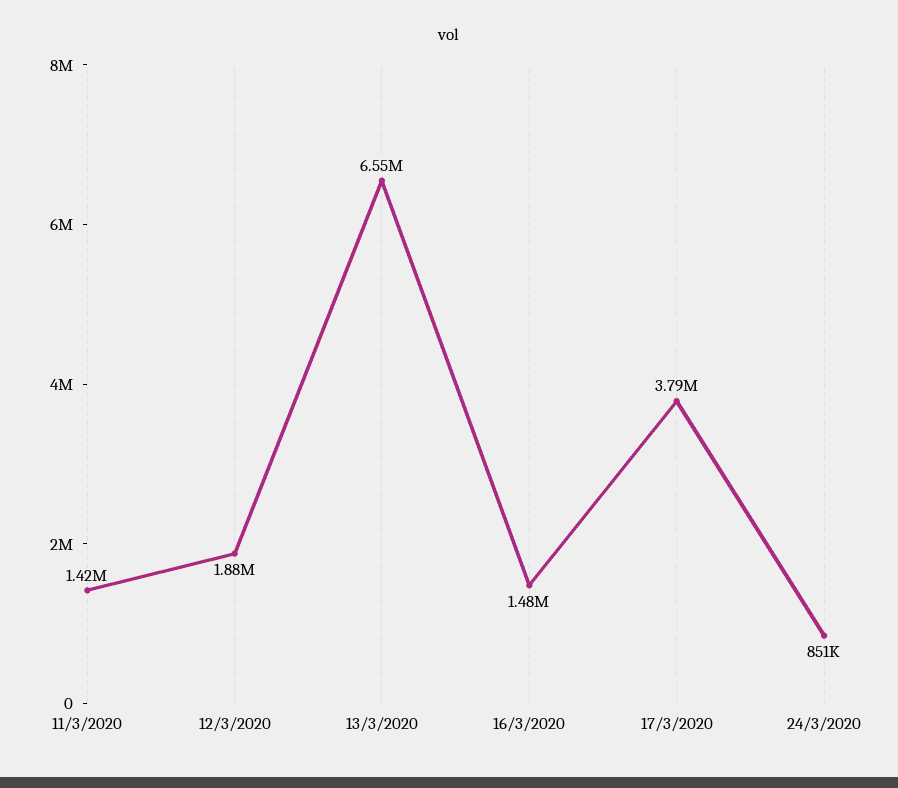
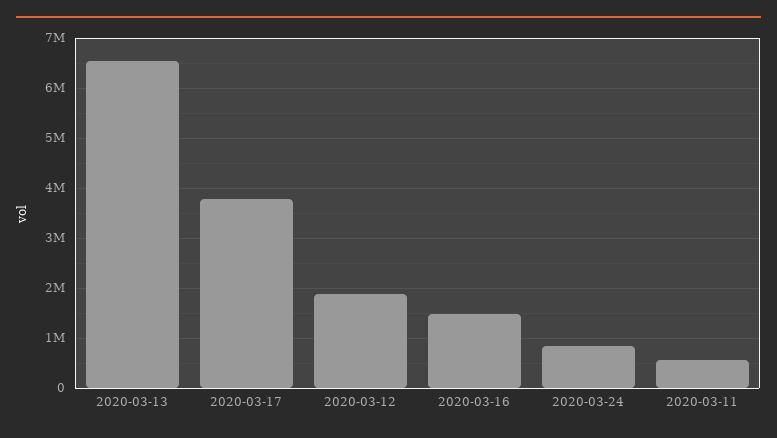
11/3/2020: 1420000 -> 600000

